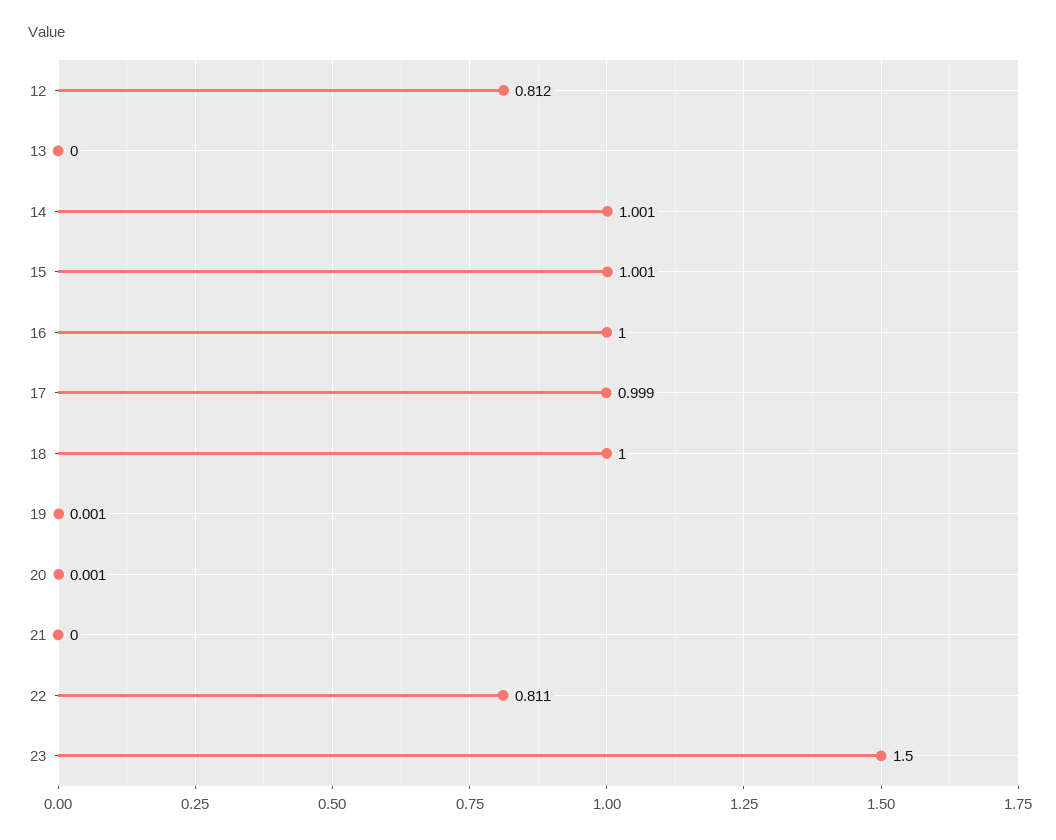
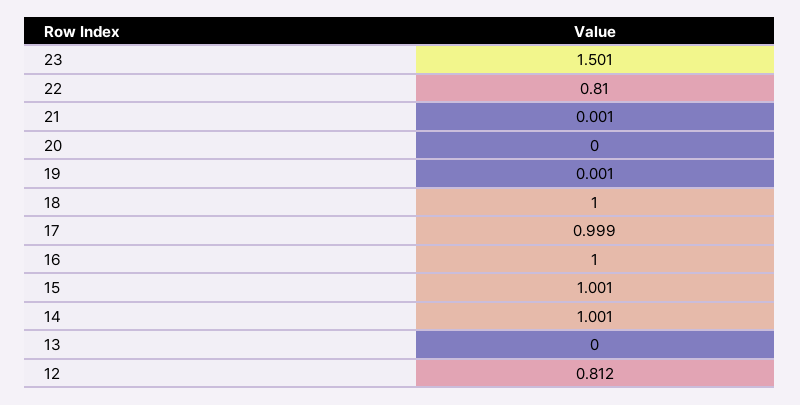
20: 0.001 -> 0
21: 0 -> 0.001
22: 0.811 -> 0.81
23: 1.5 -> 1.501

